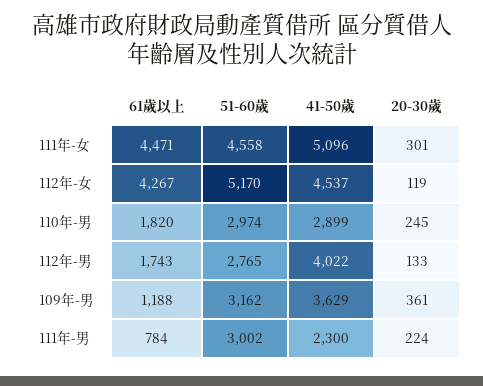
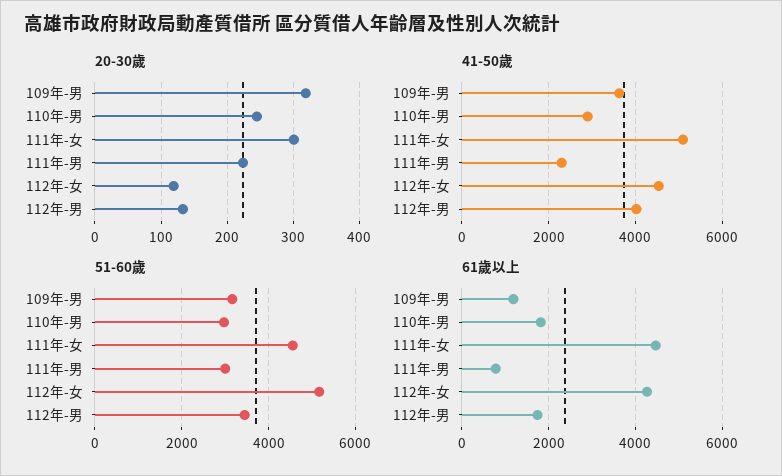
51-60歲, 112年-男: 2765 -> 3400
20-30歲, 109年-男: 361 -> 320

